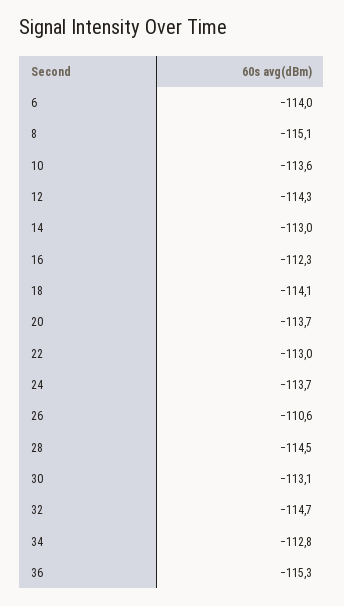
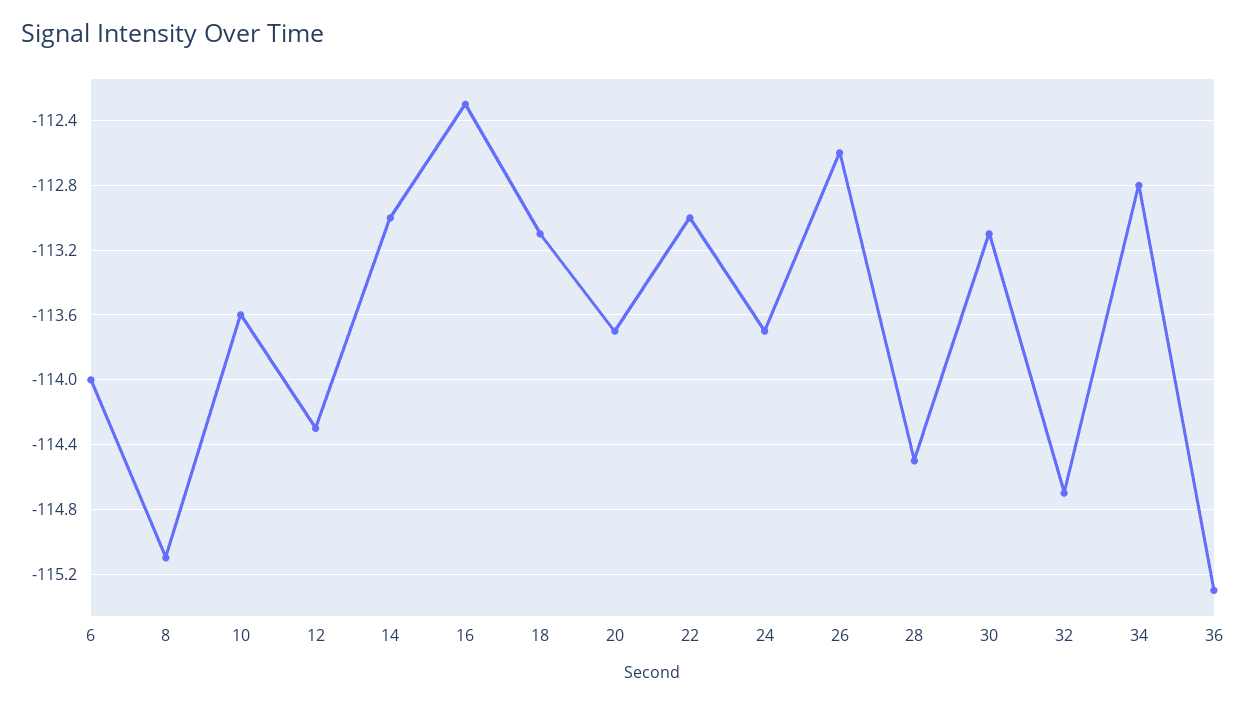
18: -114.1 -> -113.1
26: -110.6 -> -112.6

